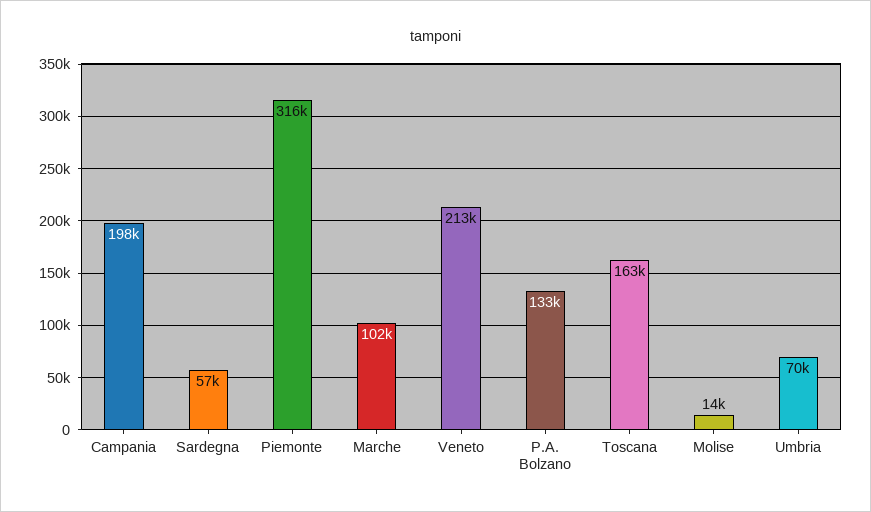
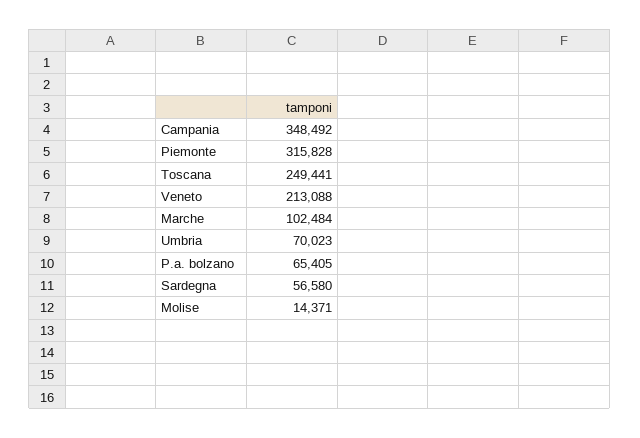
Campania: 198000 -> 348492
P.A. Bolzano: 133000 -> 65405
Toscana: 163000 -> 249441

